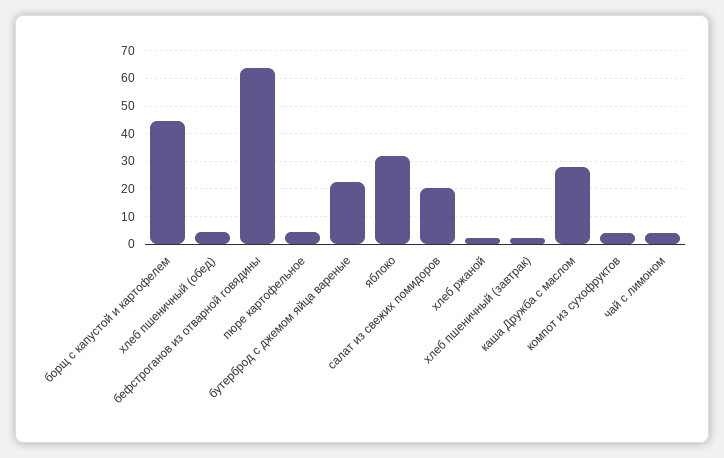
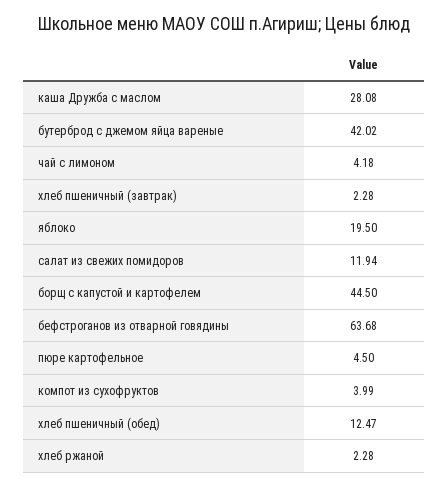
хлеб пшеничный (обед): 5 -> 12.47
бутерброд с джемом яйца вареные: 22.5 -> 42.02
яблоко: 32.5 -> 19.5
салат из свежих помидоров: 20 -> 11.94

